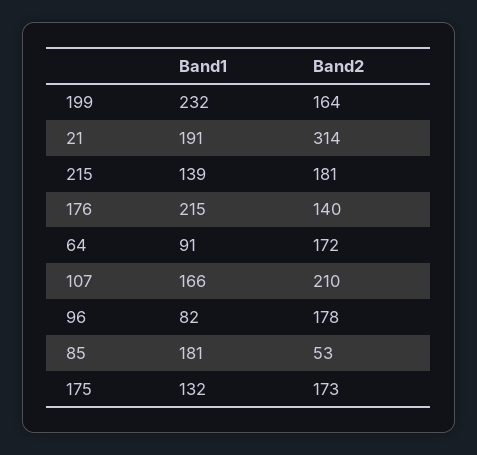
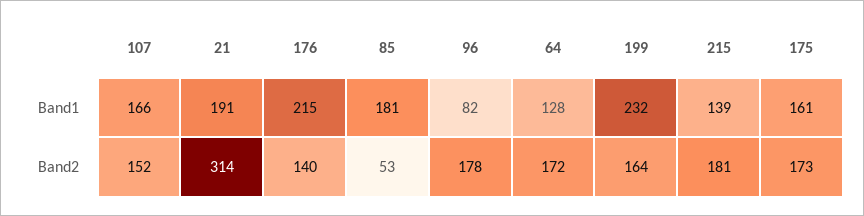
Band1, 64: 91 -> 128
Band2, 107: 210 -> 152
Band1, 175: 132 -> 161

